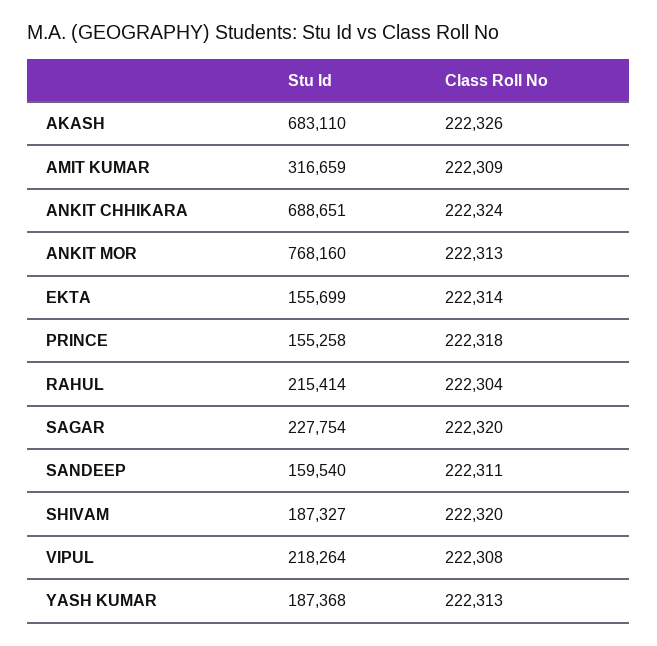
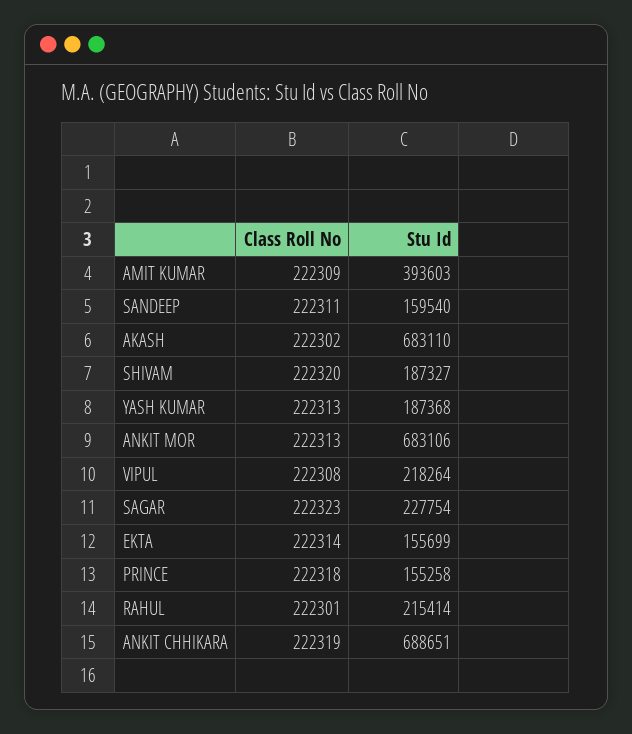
Class Roll No, AKASH: 222326 -> 222302
Stu Id, AMIT KUMAR: 316659 -> 393603
Class Roll No, ANKIT CHHIKARA: 222324 -> 222319
Stu Id, ANKIT MOR: 768160 -> 683106
Class Roll No, RAHUL: 222304 -> 222301
Class Roll No, SAGAR: 222320 -> 222323

